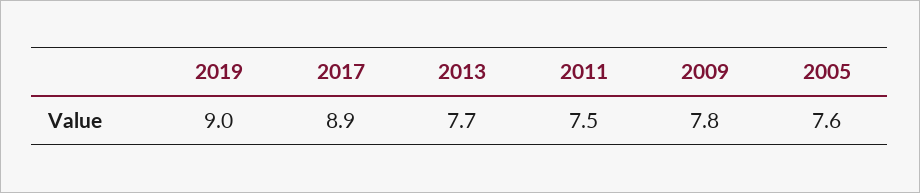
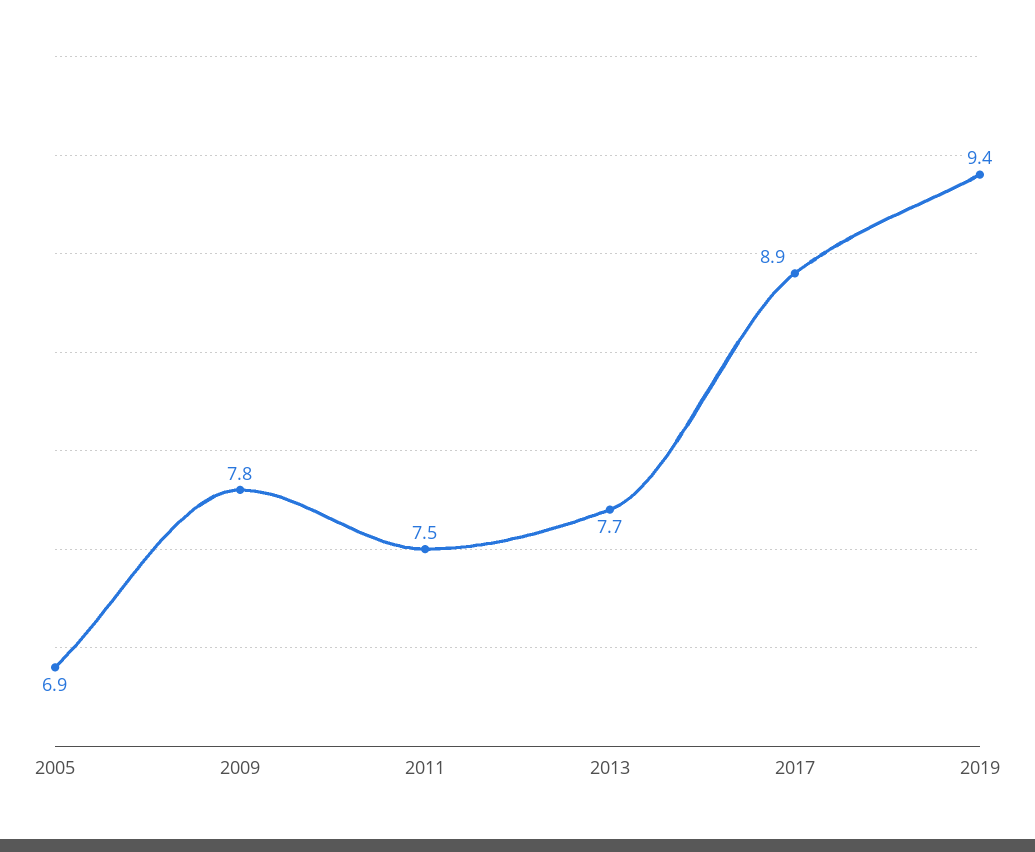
2019: 9 -> 9.4
2005: 7.6 -> 6.9

